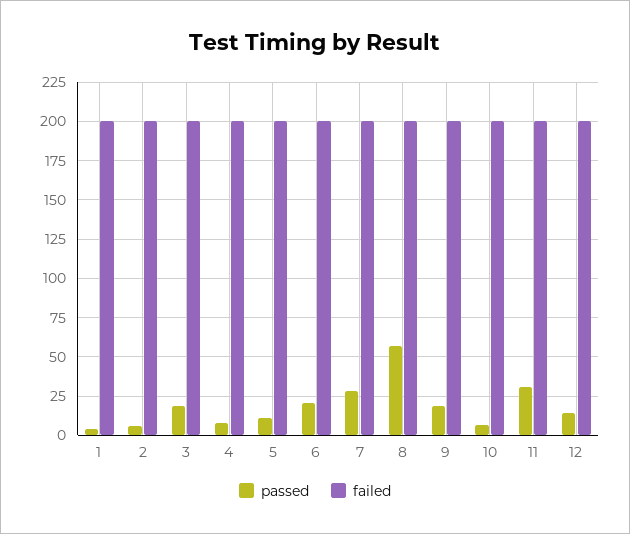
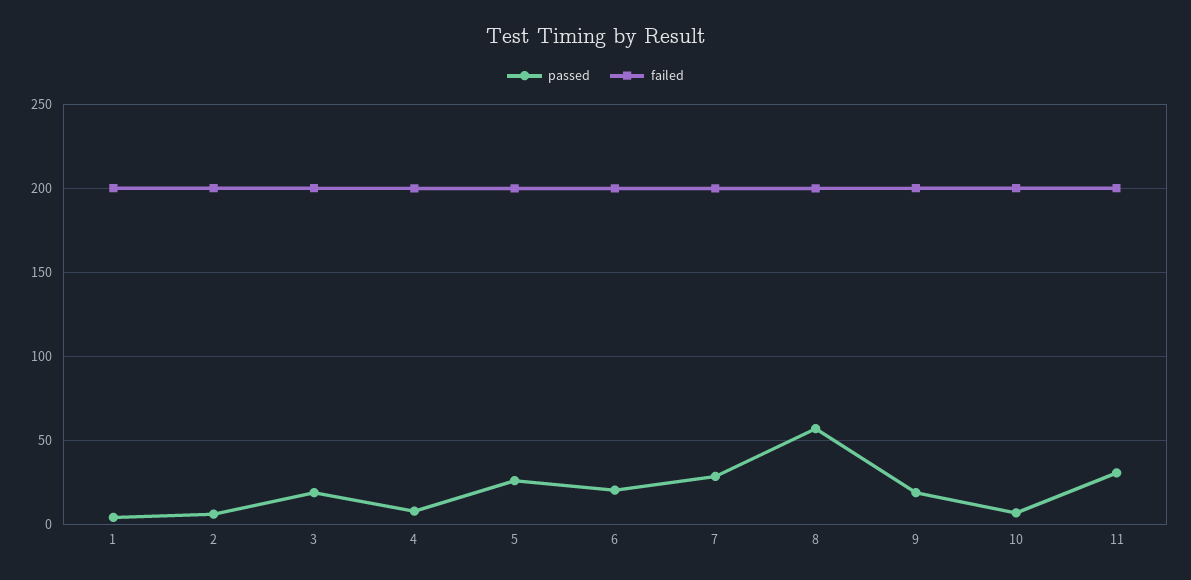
passed, 5: 10 -> 25
passed, 12: 15 -> none
failed, 12: 200 -> none

